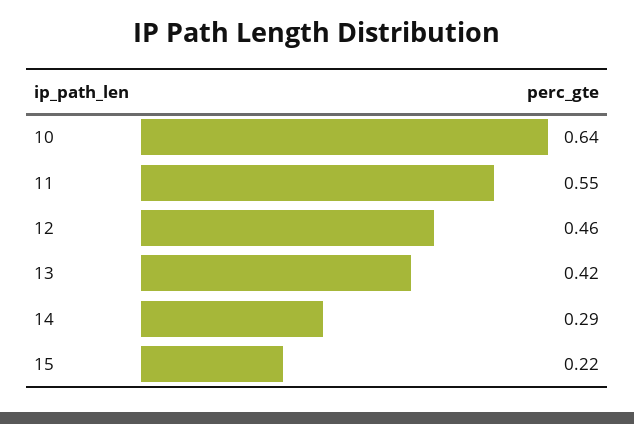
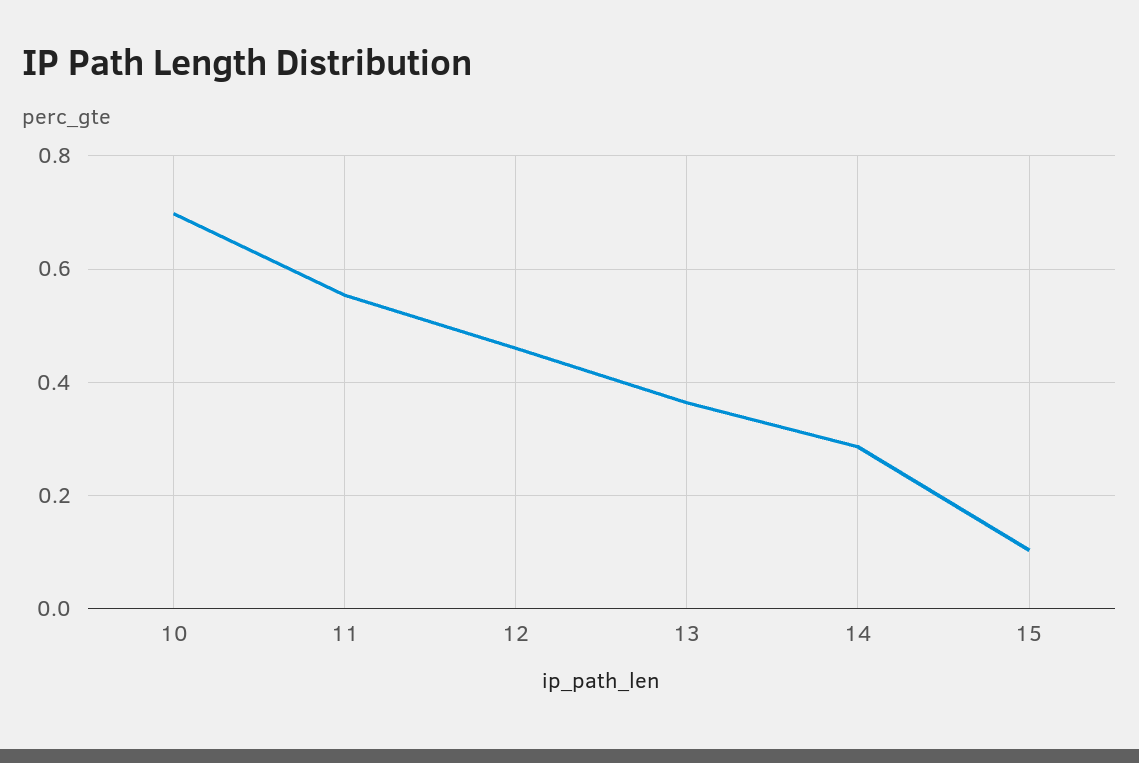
10: 0.64 -> 0.7
13: 0.42 -> 0.36
15: 0.22 -> 0.1

